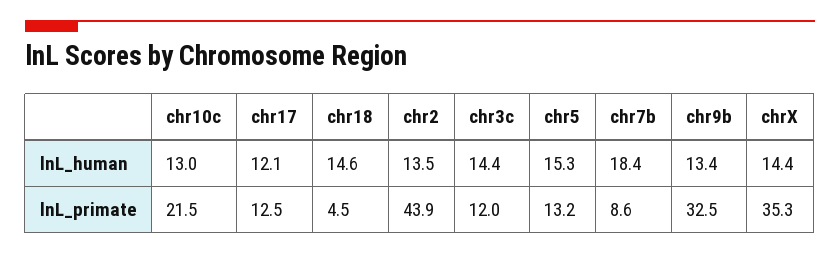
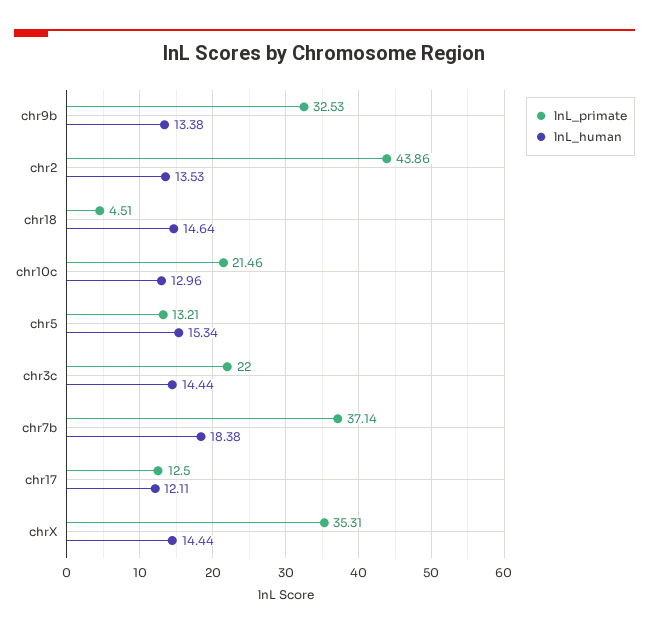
lnL_primate, chr3c: 12 -> 22
lnL_primate, chr7b: 8.6 -> 37.14

